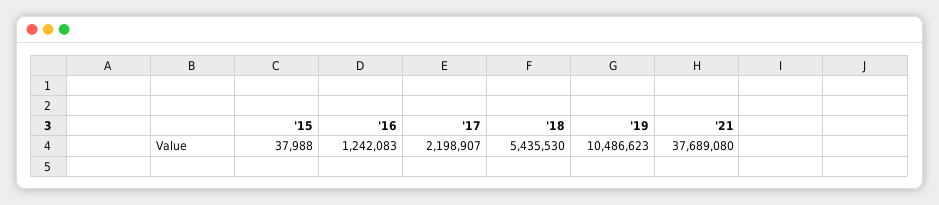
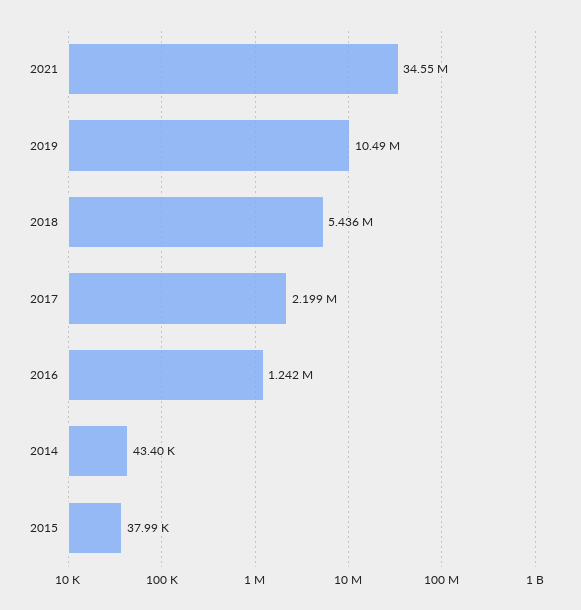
'21: 37689080 -> 34550000
2014: none -> 43400

